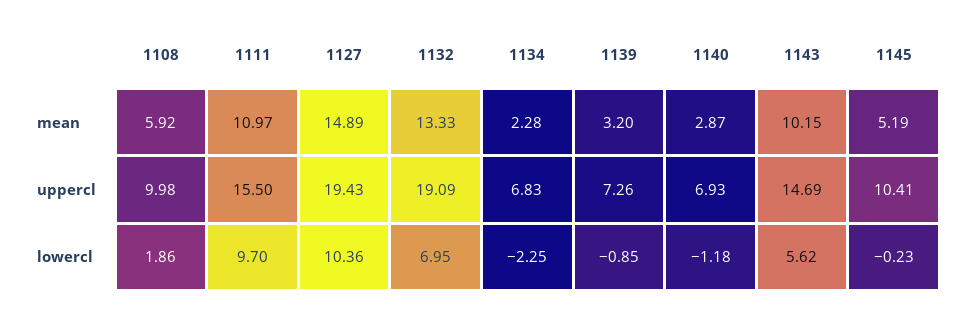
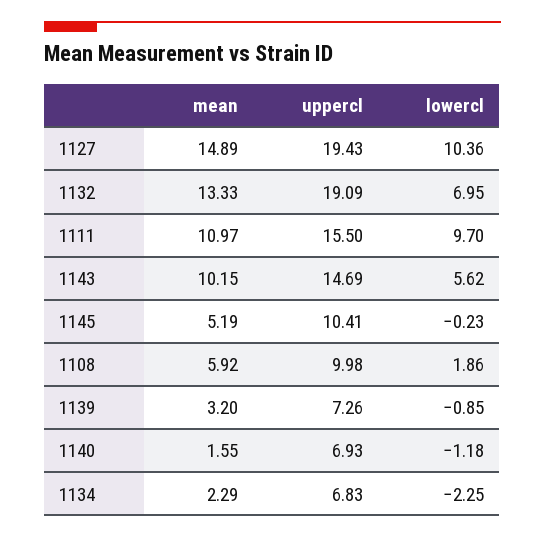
1134, mean: 2.28 -> 2.29
1140, mean: 2.87 -> 1.55

